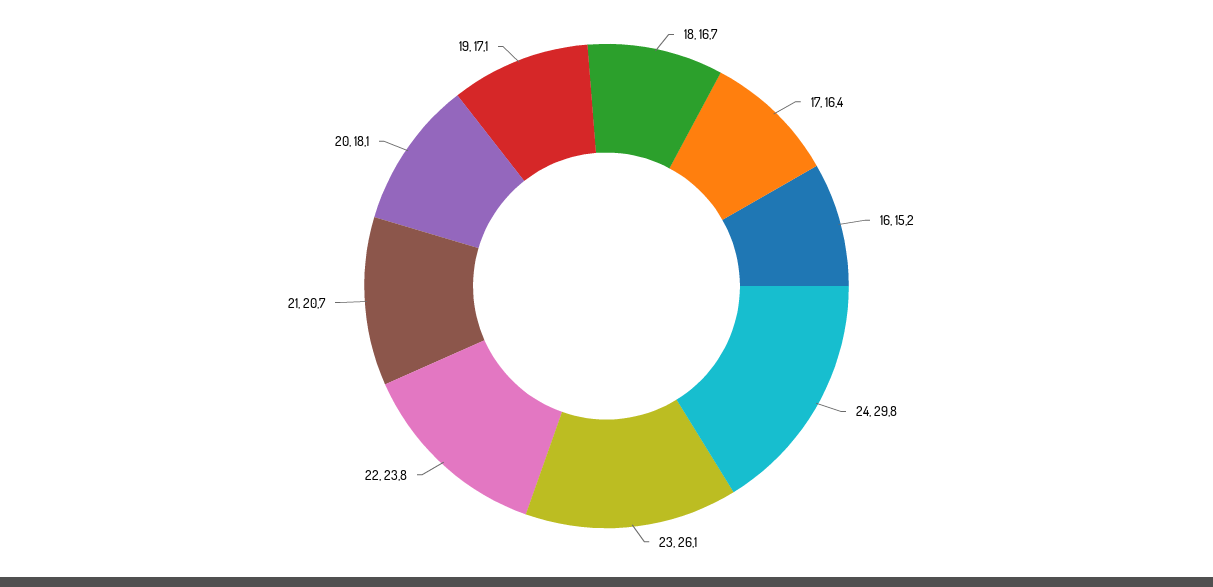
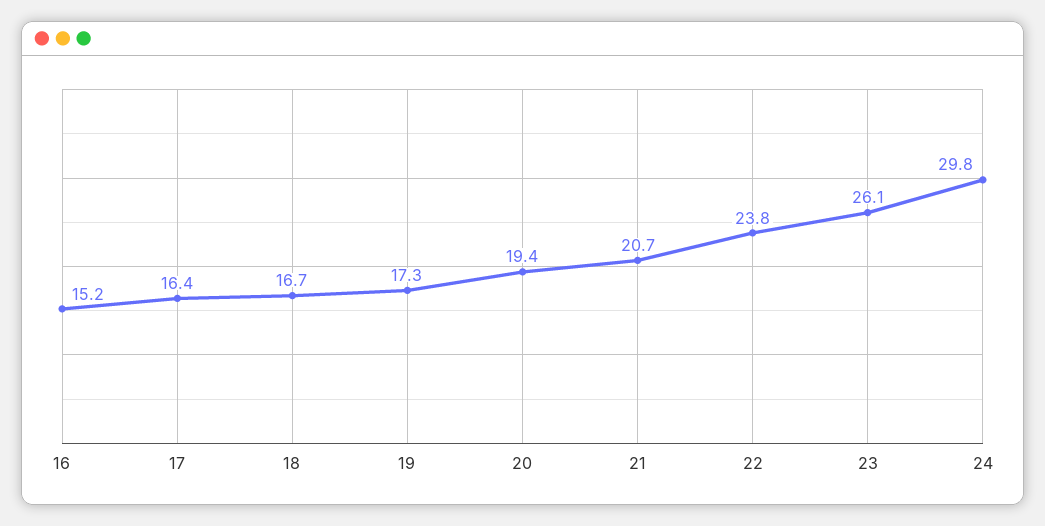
20: 18.1 -> 19.4
19: 17.1 -> 17.3

